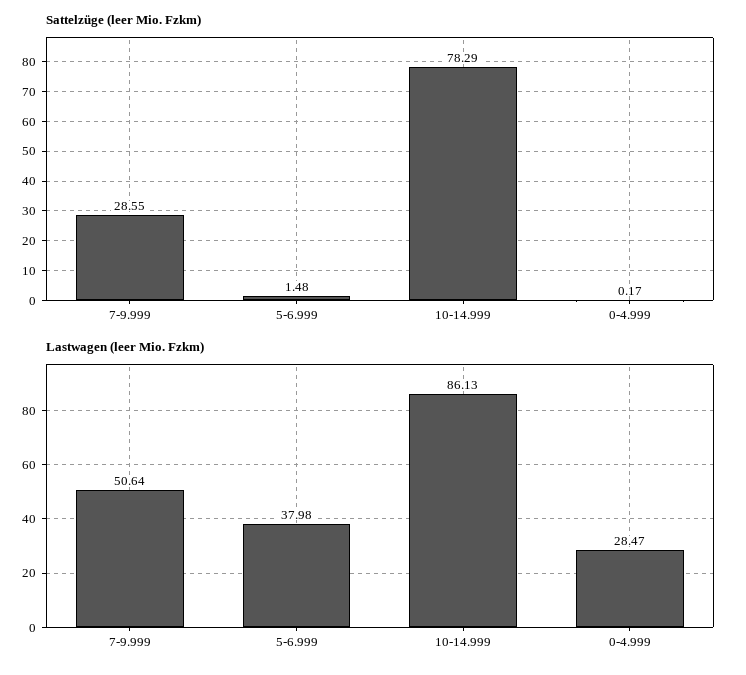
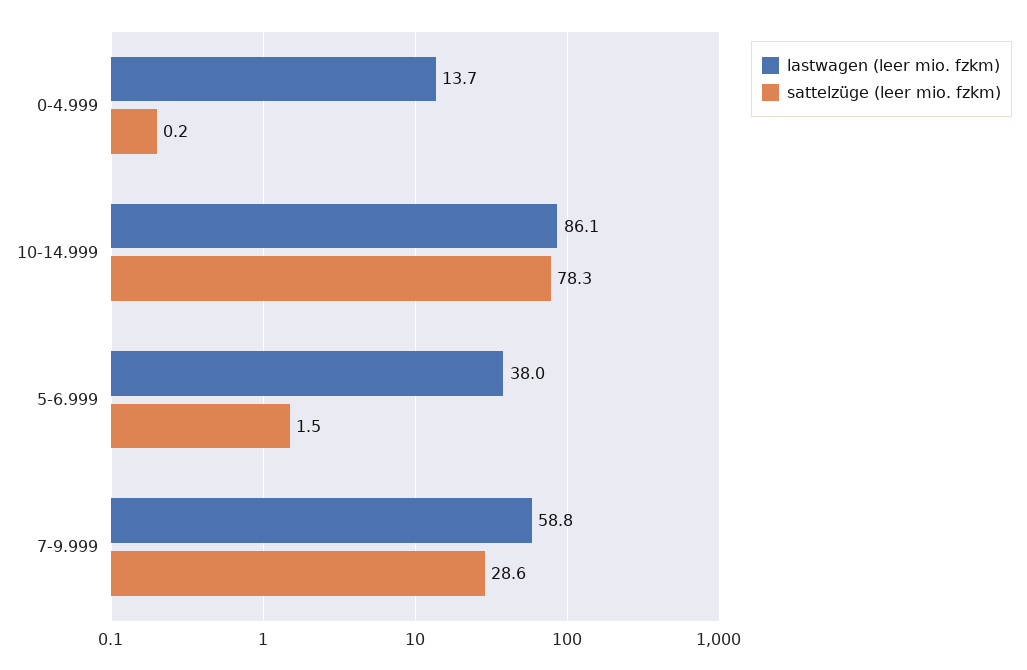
Lastwagen (leer Mio. Fzkm), 7-9.999: 50.64 -> 58.8
Lastwagen (leer Mio. Fzkm), 0-4.999: 28.47 -> 13.7

